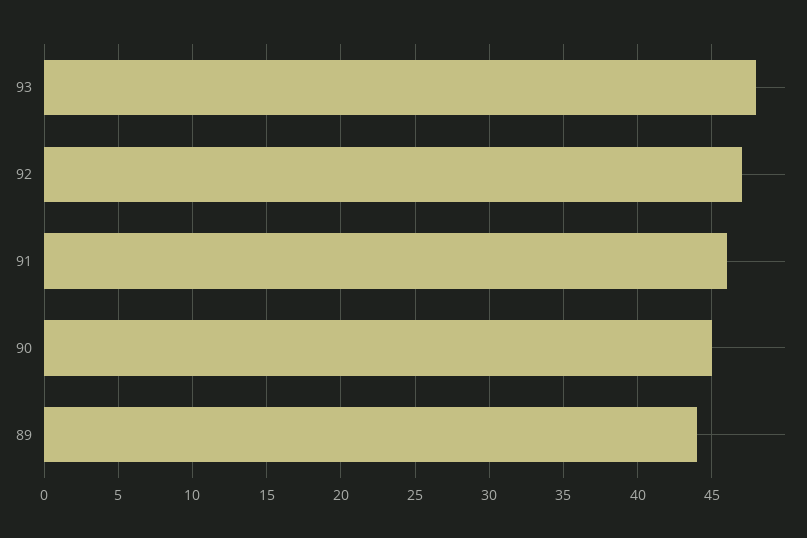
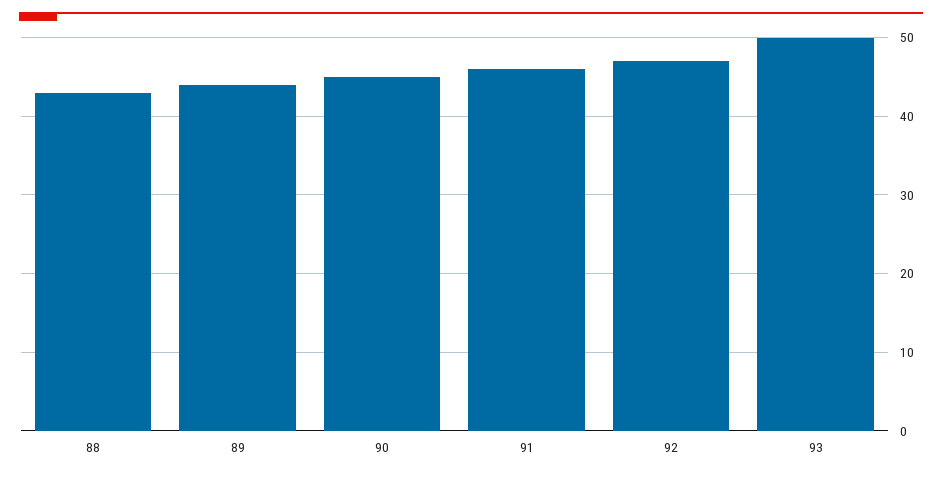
93: 48 -> 50
88: none -> 43

